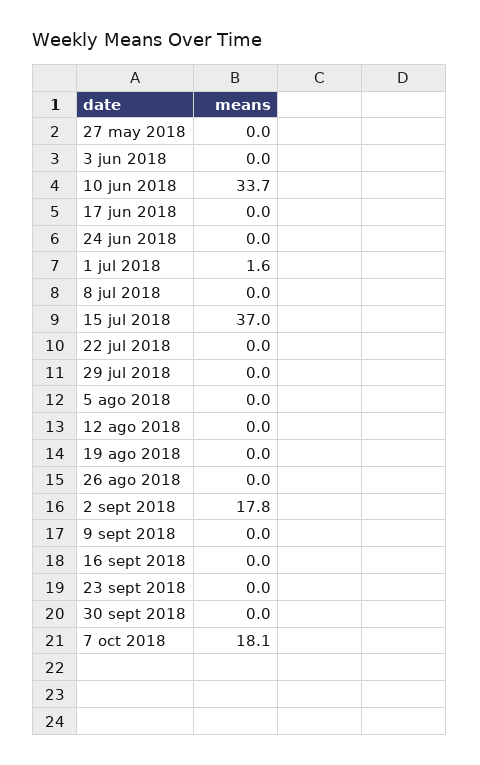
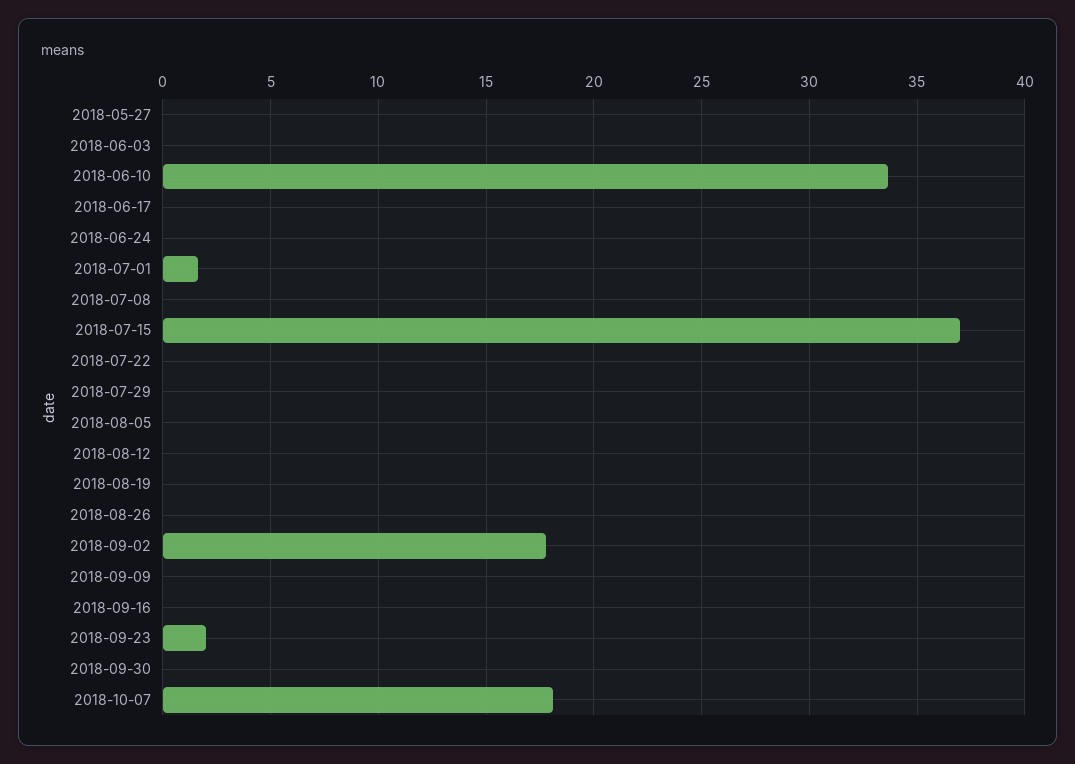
23 sept 2018: 0 -> 2

